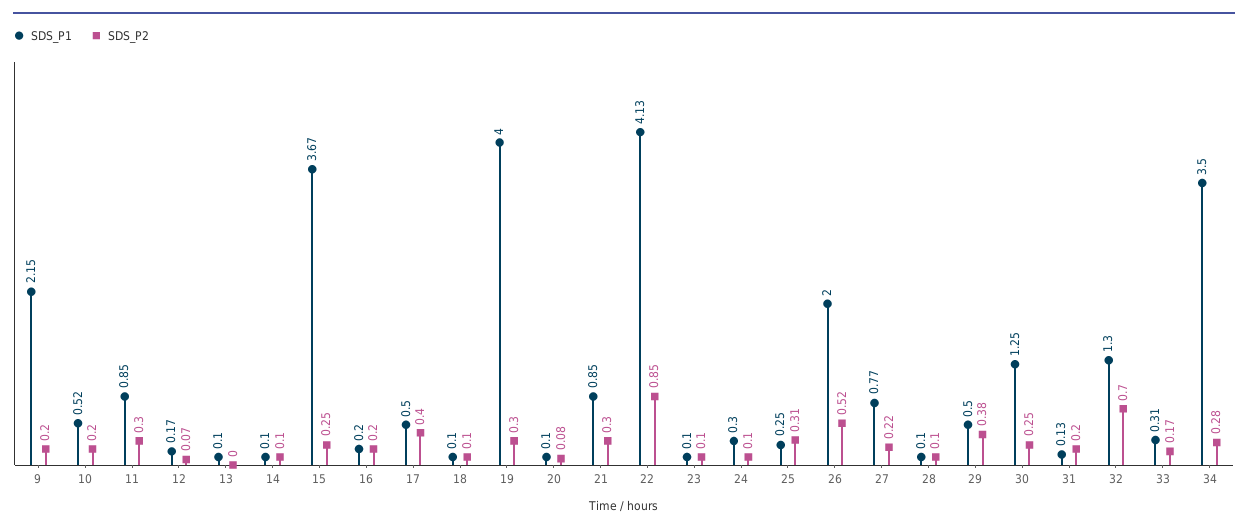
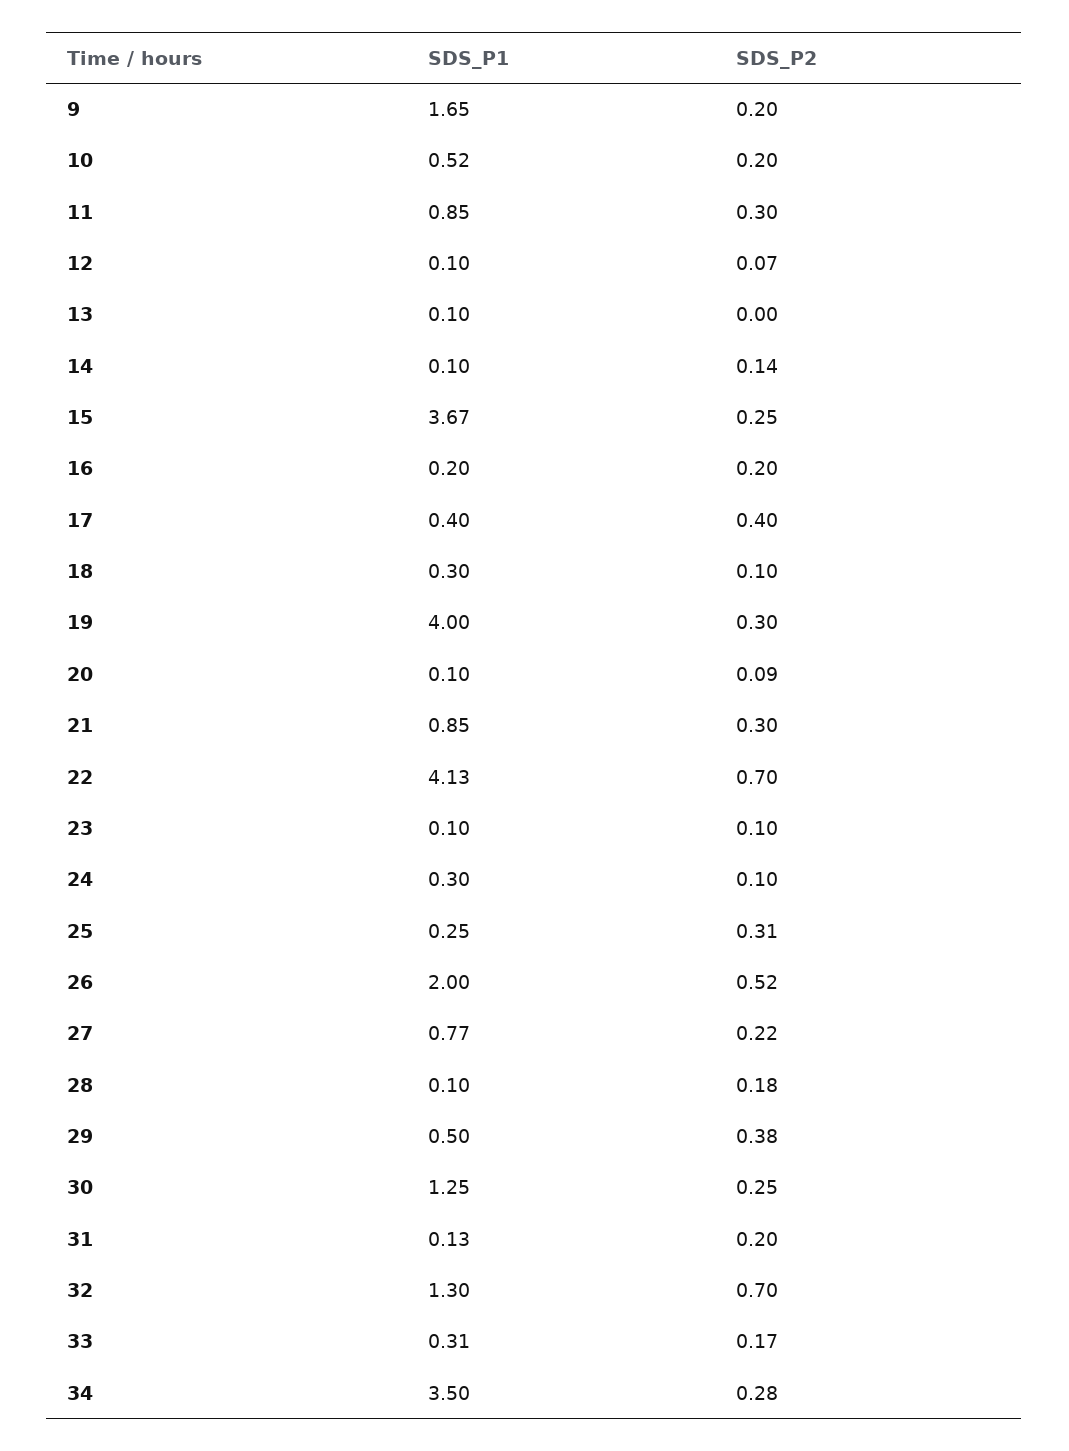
SDS_P1, 9: 2.15 -> 1.65
SDS_P1, 12: 0.17 -> 0.1
SDS_P2, 14: 0.1 -> 0.14
SDS_P1, 17: 0.5 -> 0.4
SDS_P1, 18: 0.1 -> 0.3
SDS_P2, 20: 0.08 -> 0.09
SDS_P2, 22: 0.85 -> 0.7
SDS_P2, 28: 0.1 -> 0.18

